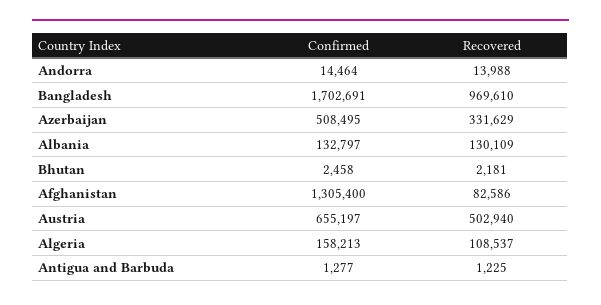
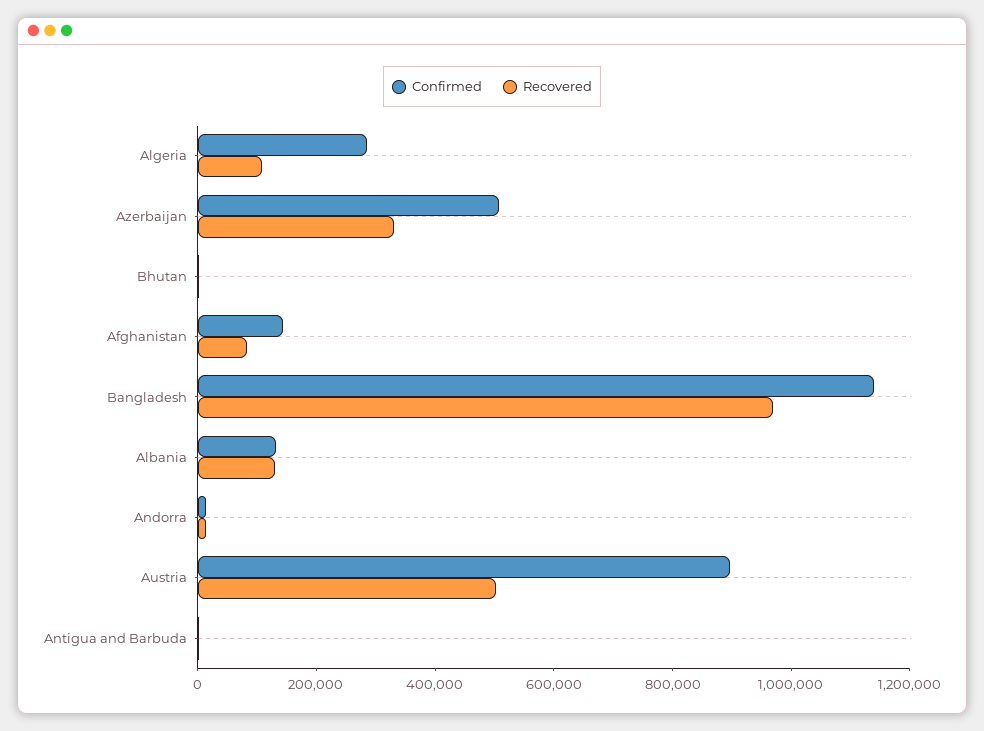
Confirmed, Bangladesh: 1702691 -> 1150000
Confirmed, Afghanistan: 1305400 -> 150000
Confirmed, Austria: 655197 -> 900000
Confirmed, Algeria: 158213 -> 300000

